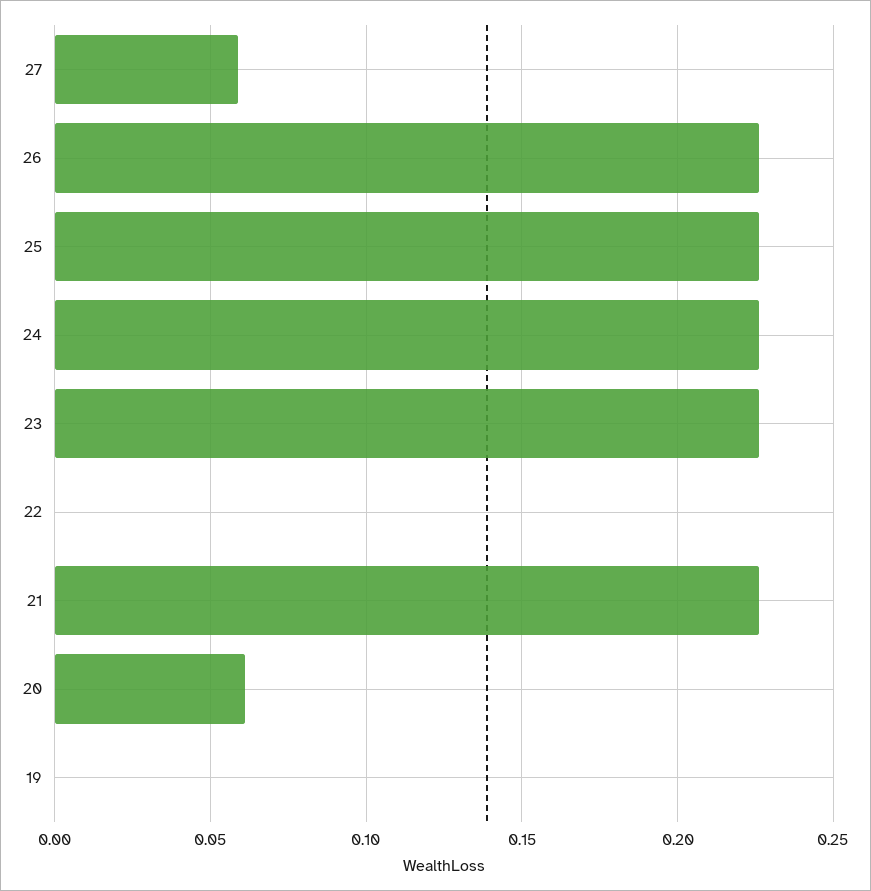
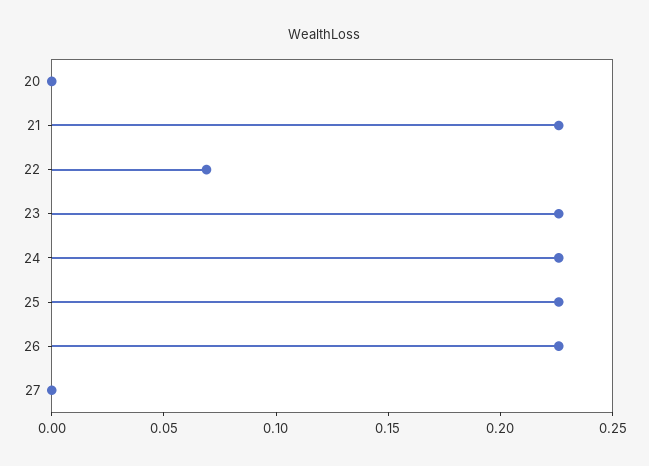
27: 0.06 -> 0
22: 0 -> 0.07
20: 0.06 -> 0
19: 0 -> none

